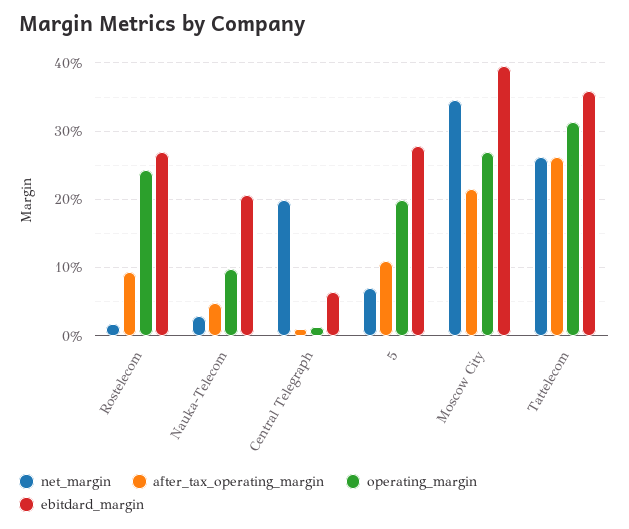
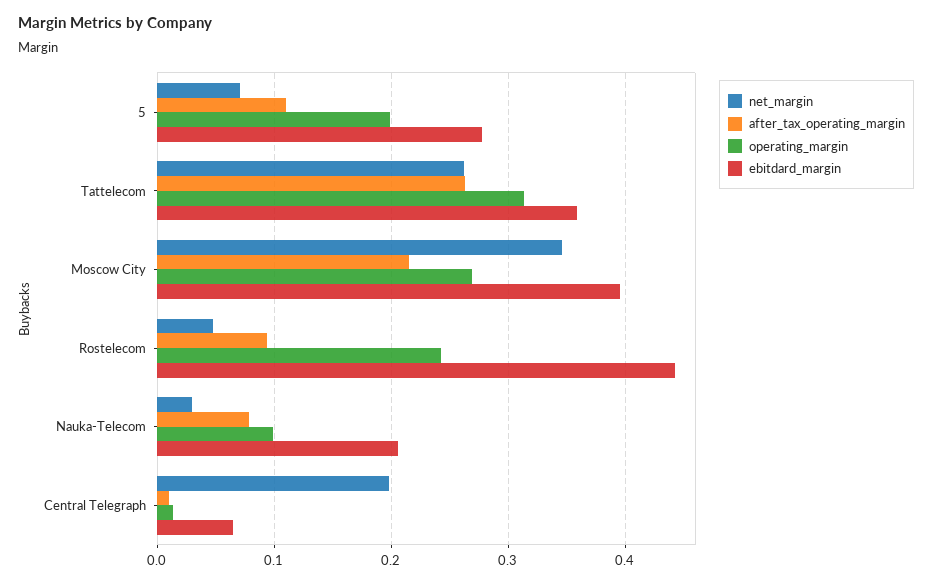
net_margin, Rostelecom: 0.02 -> 0.05
ebitdard_margin, Rostelecom: 0.27 -> 0.44
after_tax_operating_margin, Nauka-Telecom: 0.05 -> 0.08

